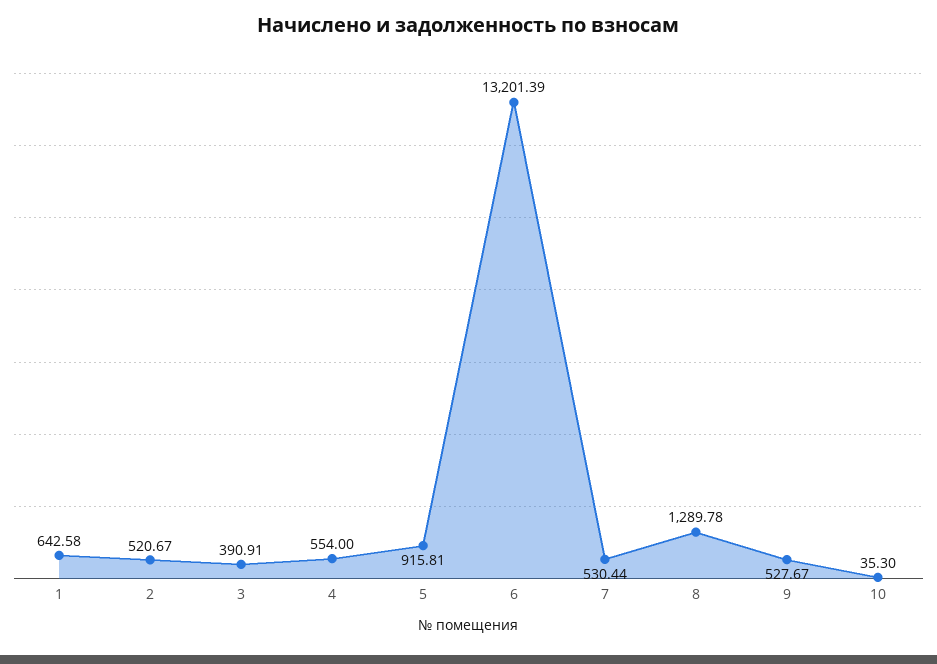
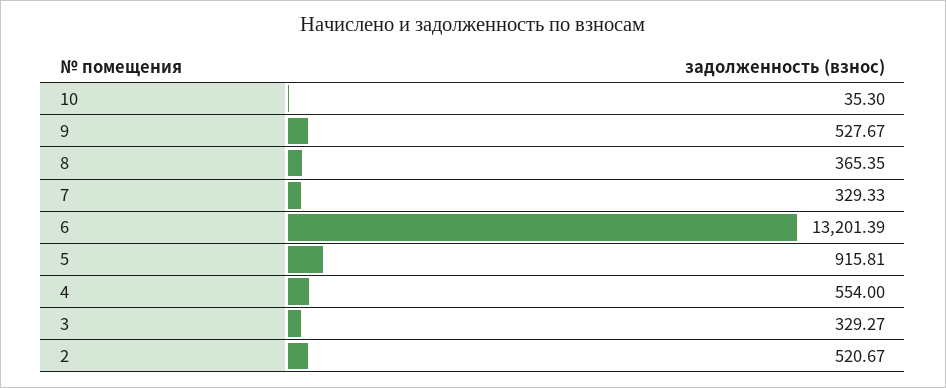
1: 642.58 -> none
3: 390.91 -> 329.27
7: 530.44 -> 329.33
8: 1289.78 -> 365.35

